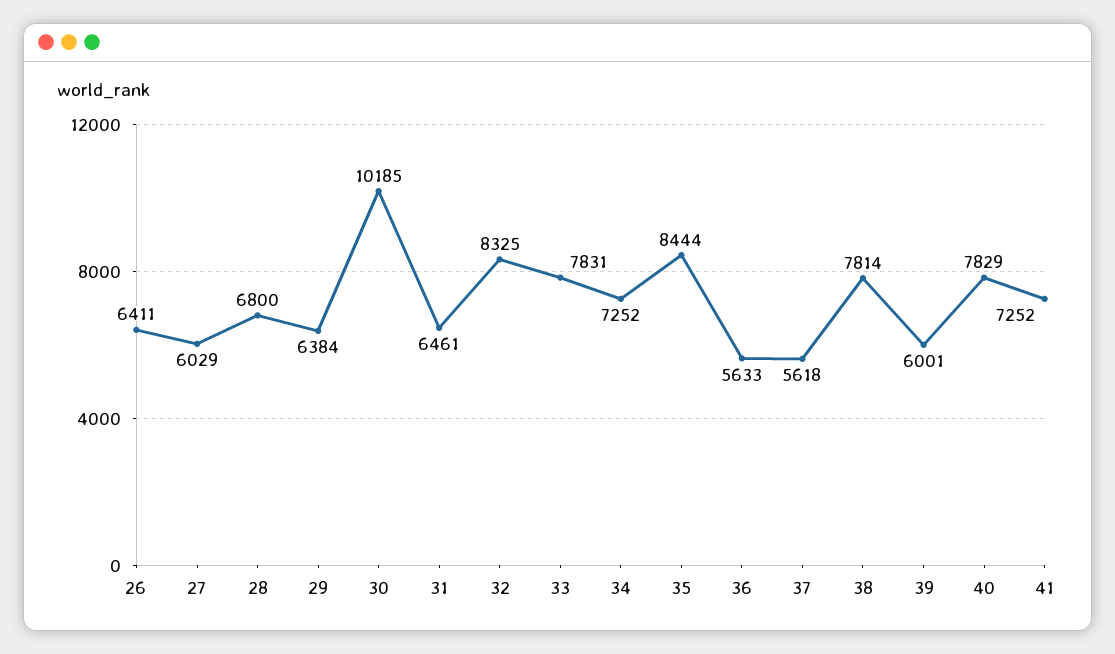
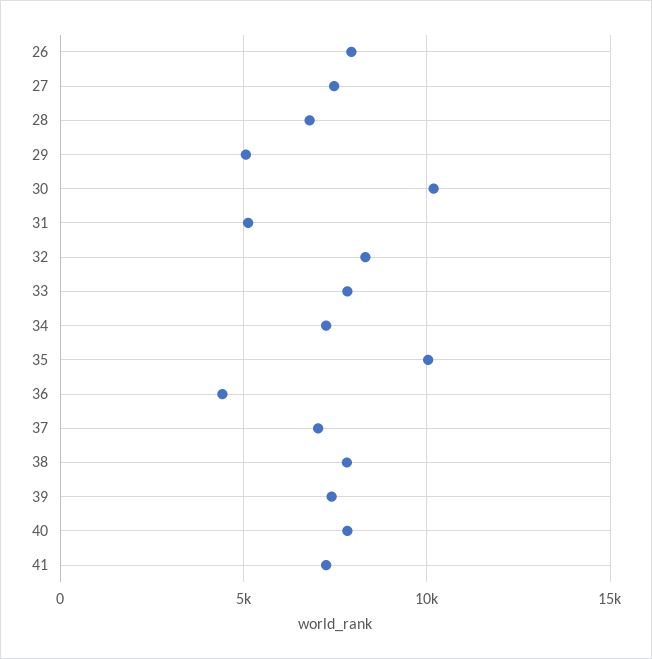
26: 6411 -> 8000
27: 6029 -> 7500
29: 6384 -> 5000
31: 6461 -> 5000
35: 8444 -> 10000
36: 5633 -> 4500
37: 5618 -> 7000
39: 6001 -> 7500

